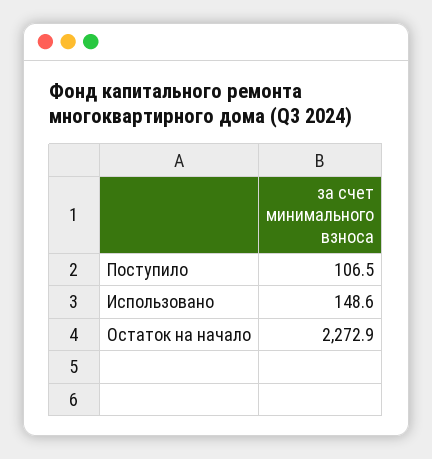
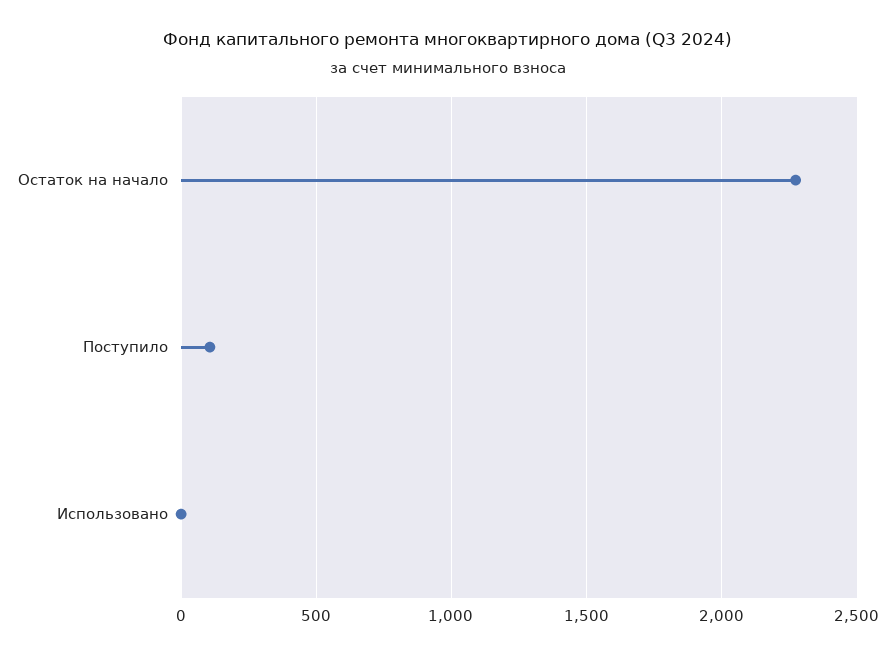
Использовано: 148.6 -> 0

